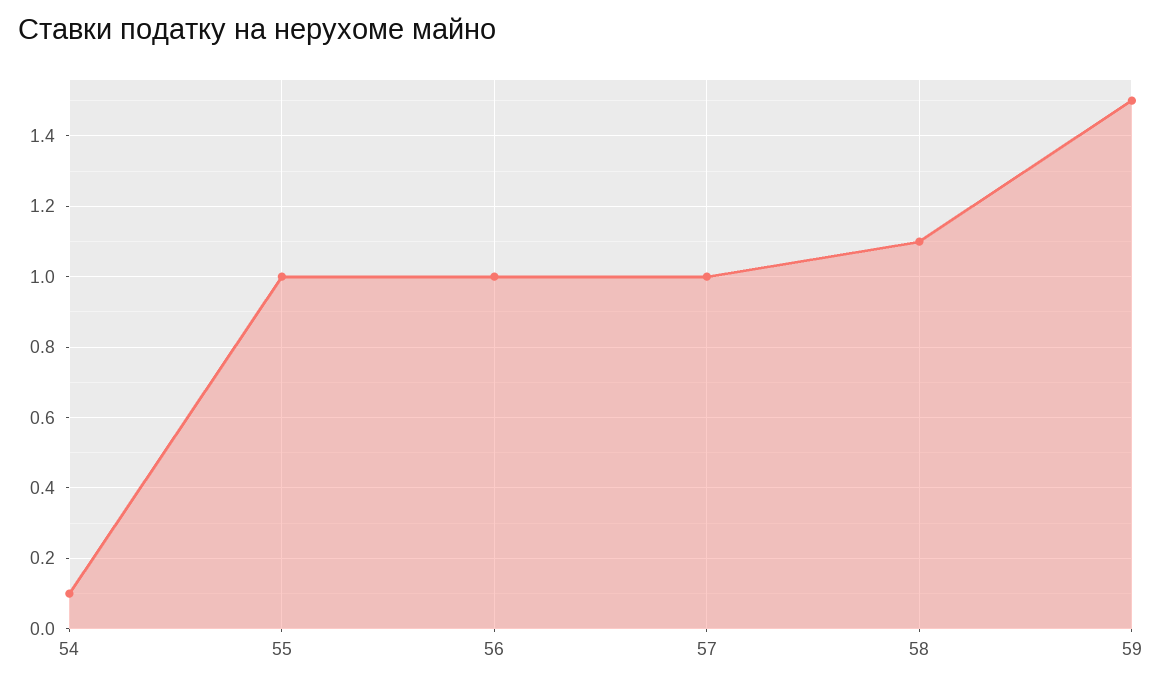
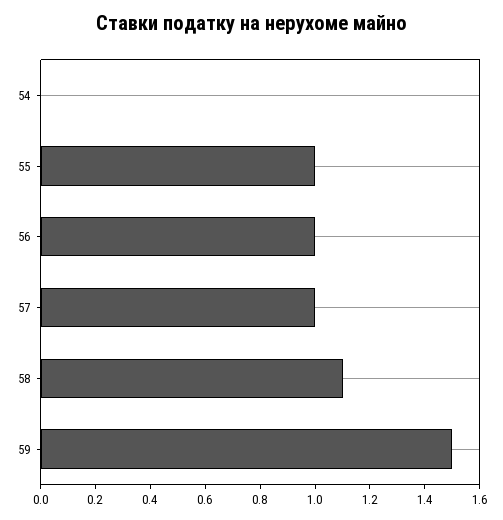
54: 0.1 -> 0

